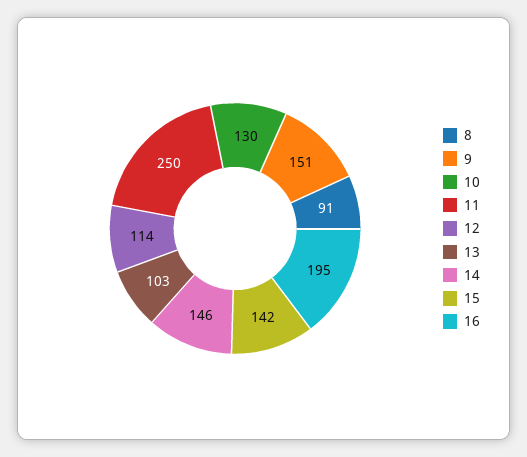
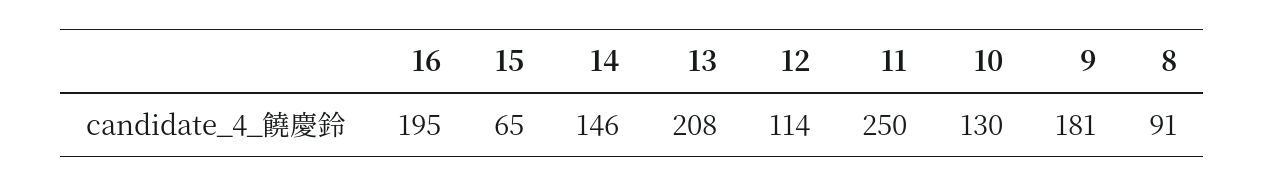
9: 151 -> 181
13: 103 -> 208
15: 142 -> 65

